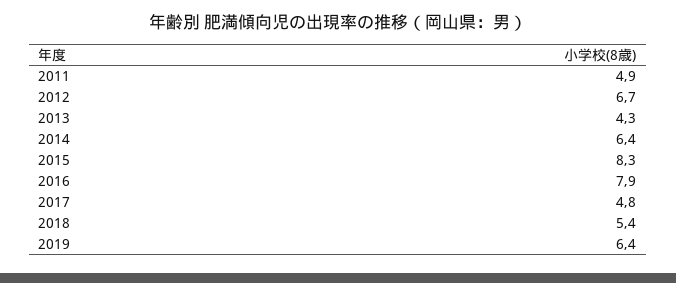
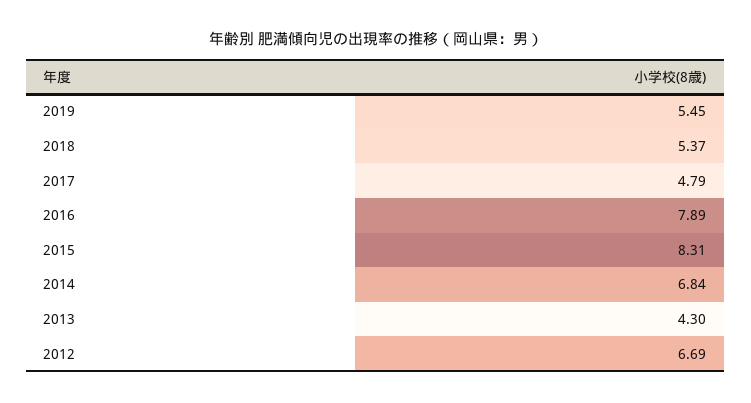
2011: 4.9 -> none
2014: 6.4 -> 6.84
2019: 6.4 -> 5.45

